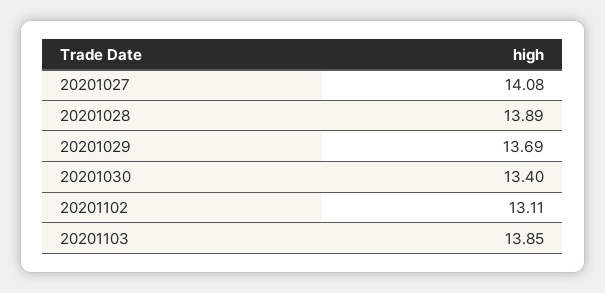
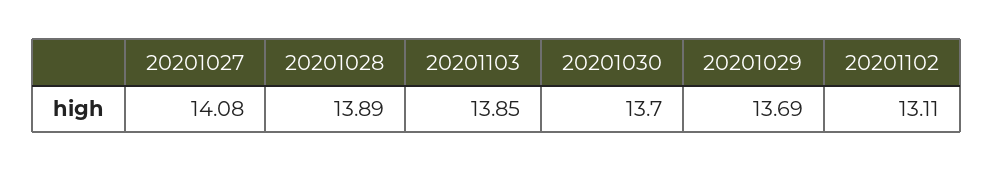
20201030: 13.4 -> 13.7

